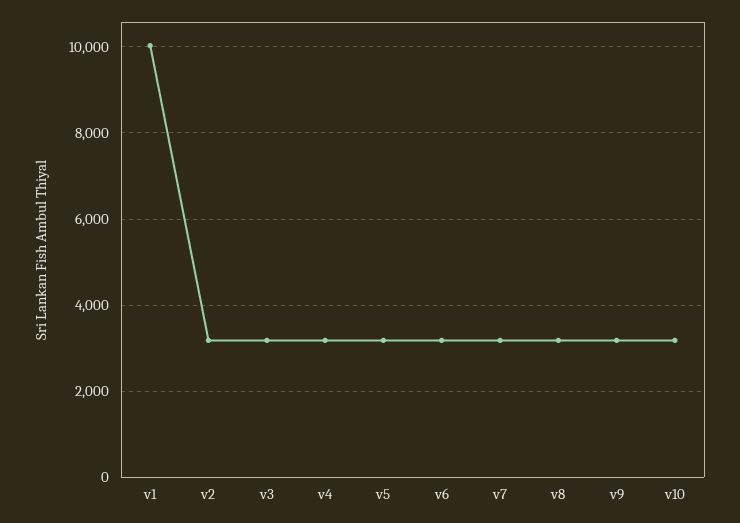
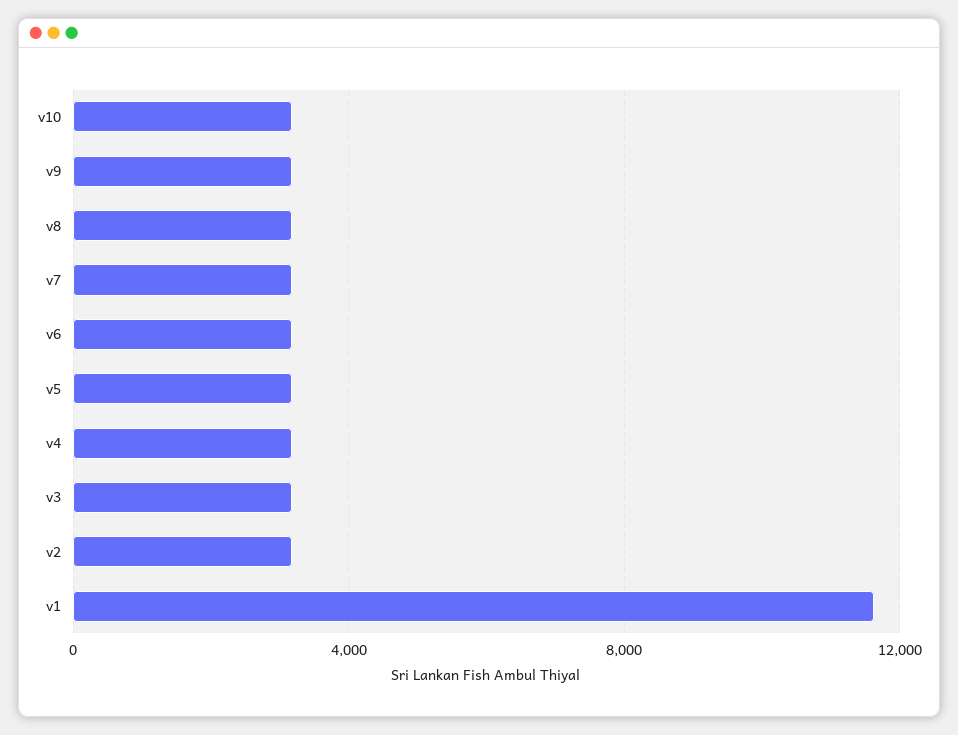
v1: 10000 -> 11500

